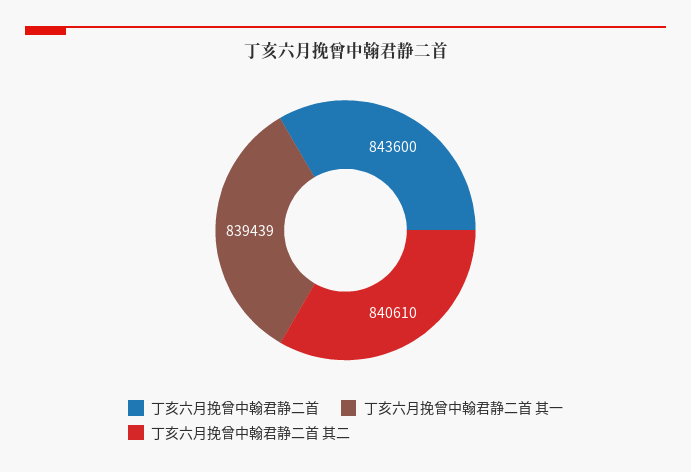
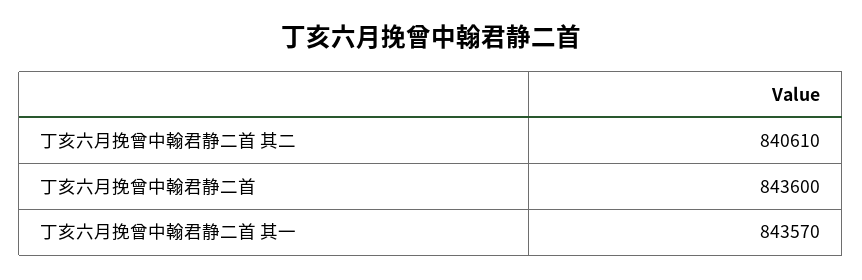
丁亥六月挽曾中翰君静二首 其一: 839439 -> 843570

